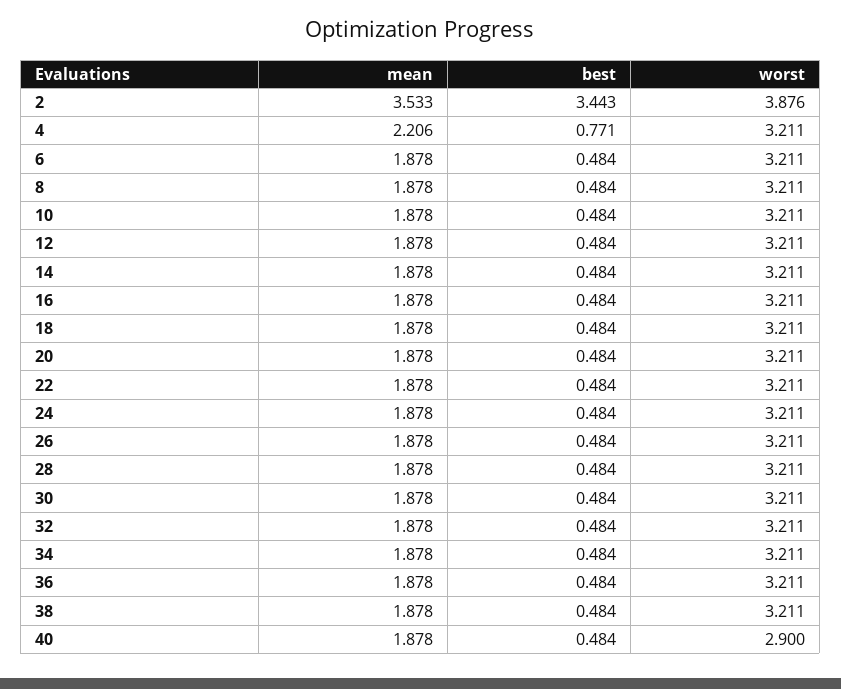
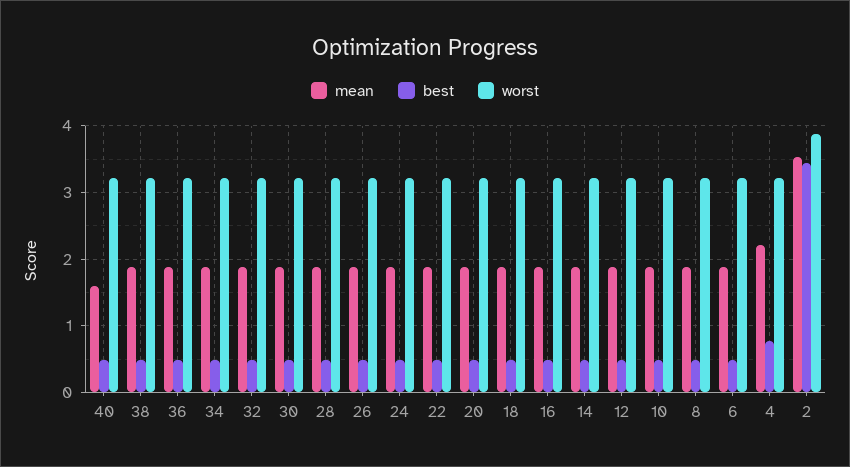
mean, 40: 1.878 -> 1.6
worst, 40: 2.9 -> 3.2

